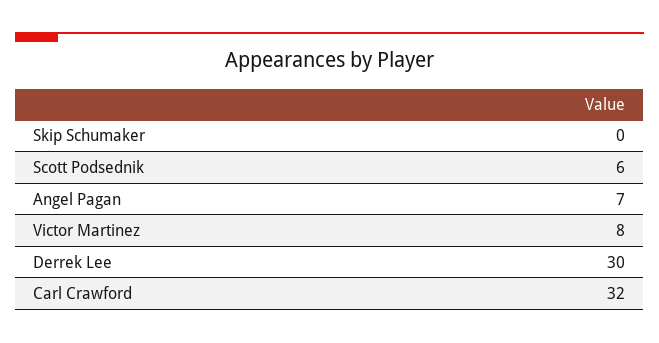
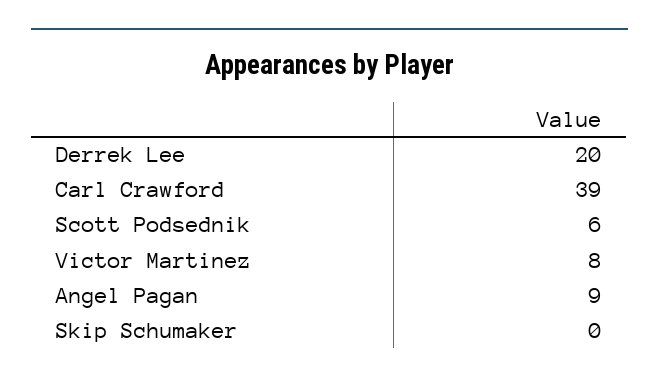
Angel Pagan: 7 -> 9
Derrek Lee: 30 -> 20
Carl Crawford: 32 -> 39

